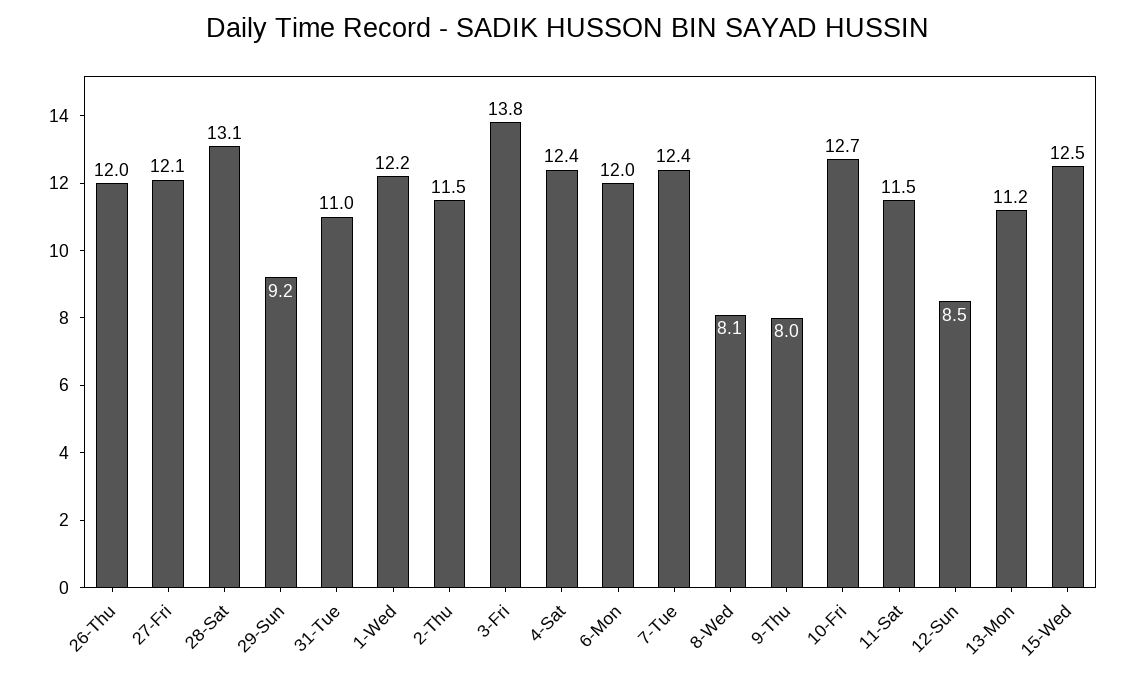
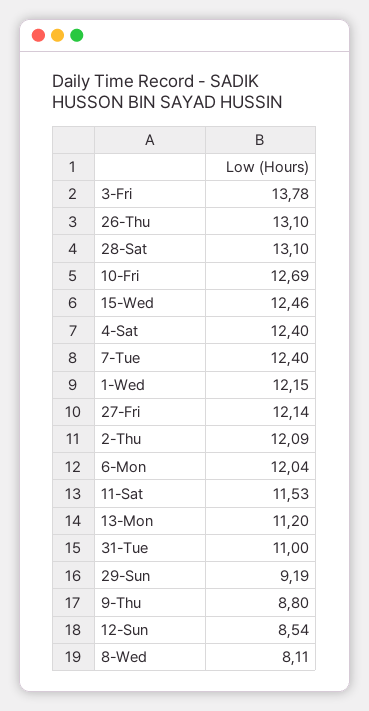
26-Thu: 12 -> 13.1
2-Thu: 11.5 -> 12.09
9-Thu: 8 -> 8.8

